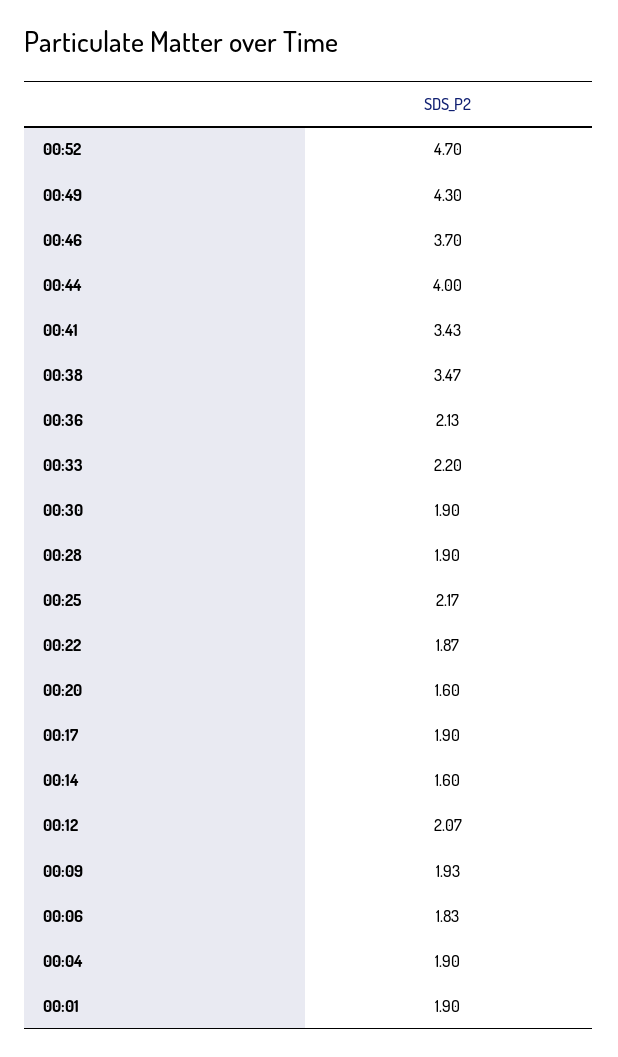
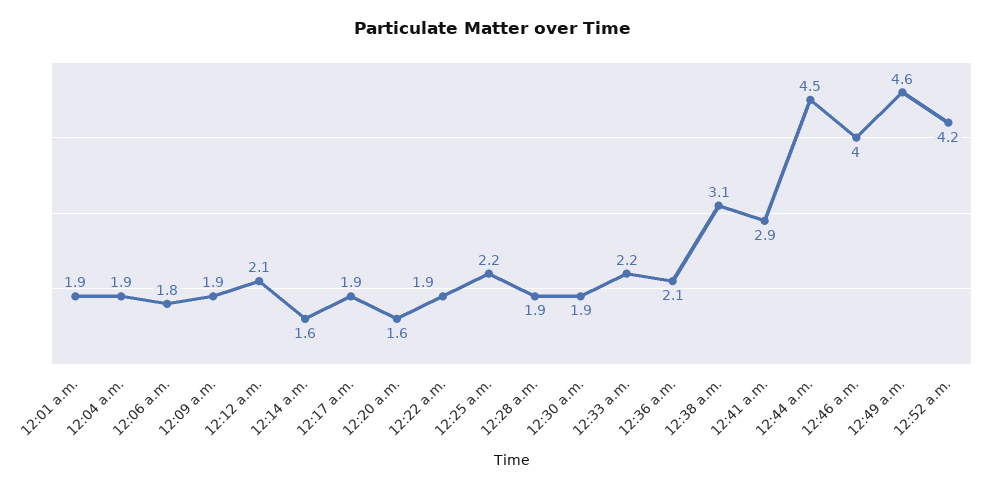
00:52: 4.7 -> 4.2
00:49: 4.3 -> 4.6
00:46: 3.7 -> 4
00:44: 4 -> 4.5
00:41: 3.43 -> 2.9
00:38: 3.47 -> 3.1

